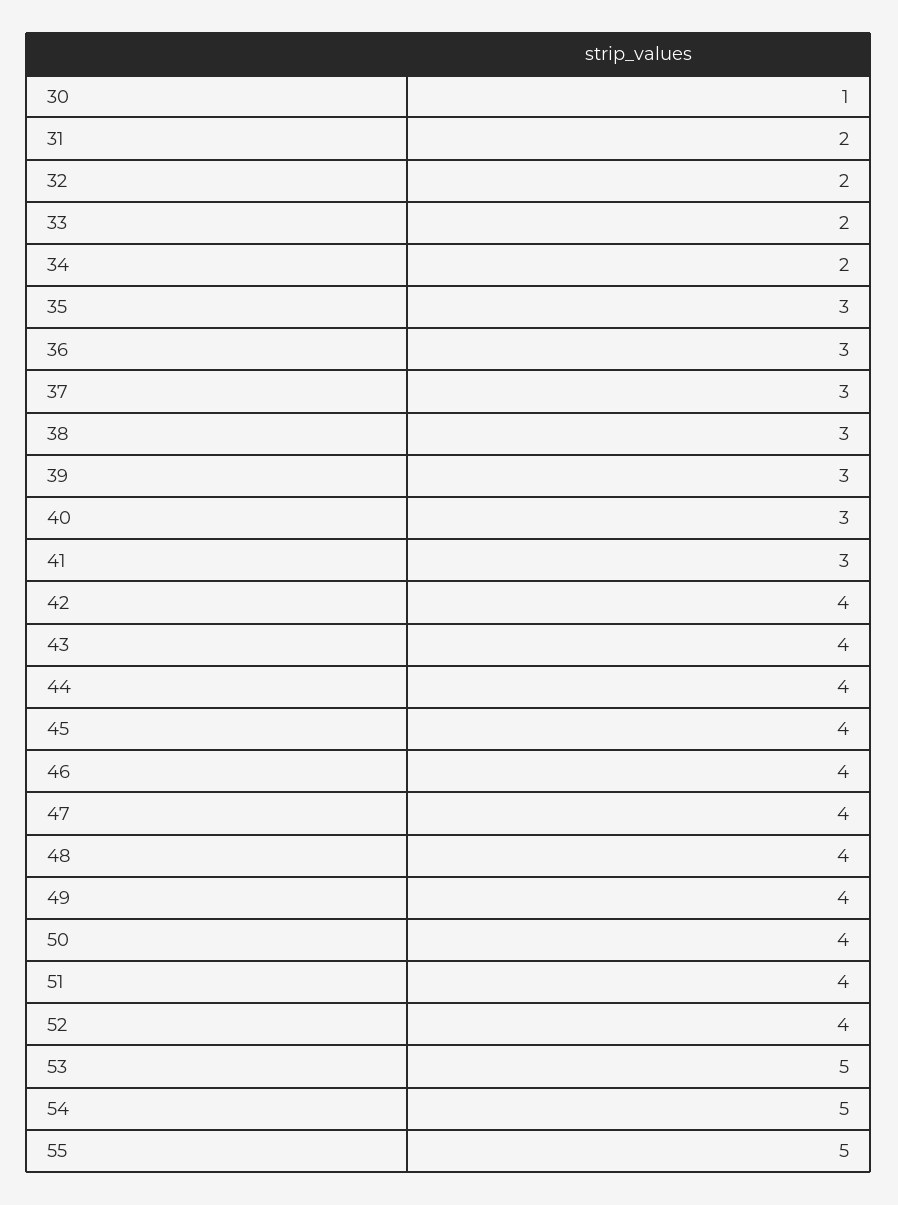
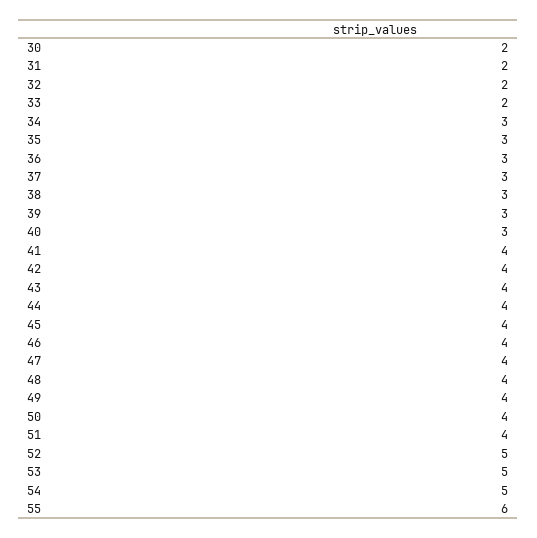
30: 1 -> 2
34: 2 -> 3
41: 3 -> 4
52: 4 -> 5
55: 5 -> 6

